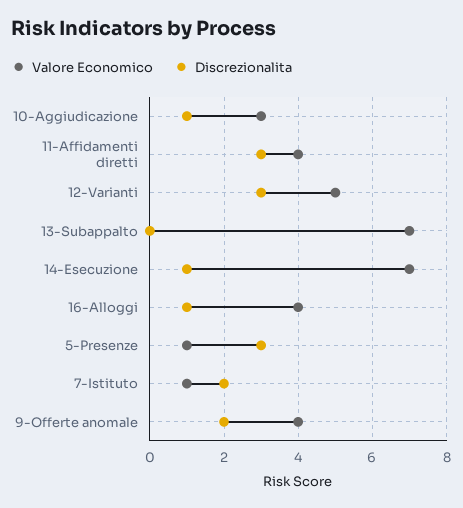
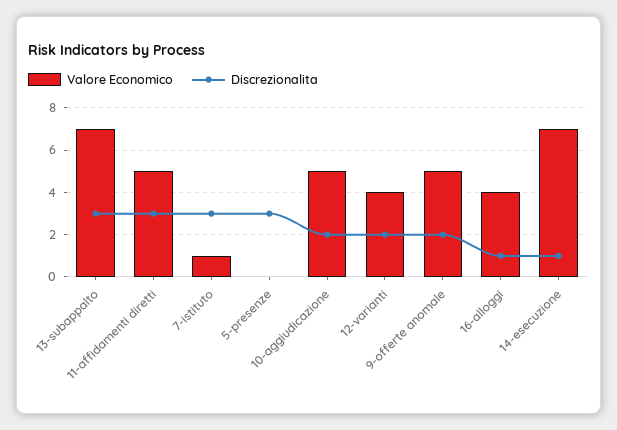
Valore Economico, 10-Aggiudicazione: 3 -> 5
Discrezionalita, 10-Aggiudicazione: 1 -> 2
Valore Economico, 11-Affidamenti diretti: 4 -> 5
Valore Economico, 12-Varianti: 5 -> 4
Discrezionalita, 12-Varianti: 3 -> 2
Discrezionalita, 13-Subappalto: 0 -> 3
Valore Economico, 5-Presenze: 1 -> 0
Discrezionalita, 7-Istituto: 2 -> 3
Valore Economico, 9-Offerte anomale: 4 -> 5

